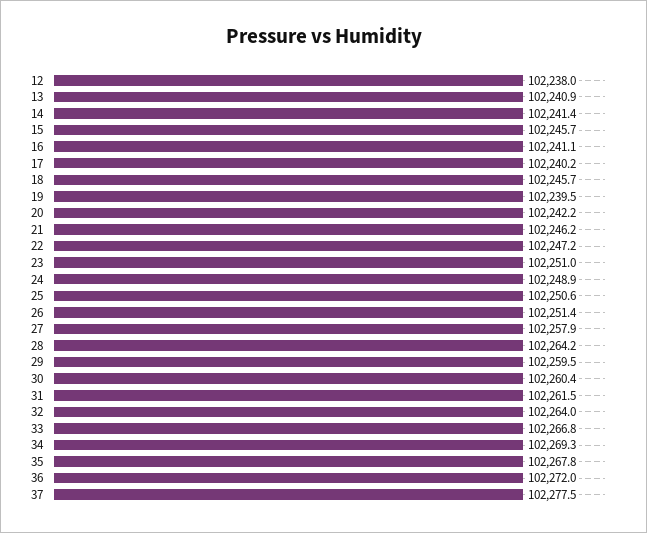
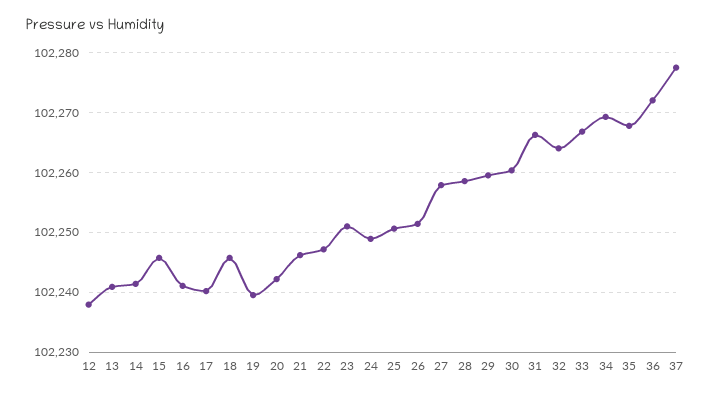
28: 102264.2 -> 102258
31: 102261.5 -> 102266

